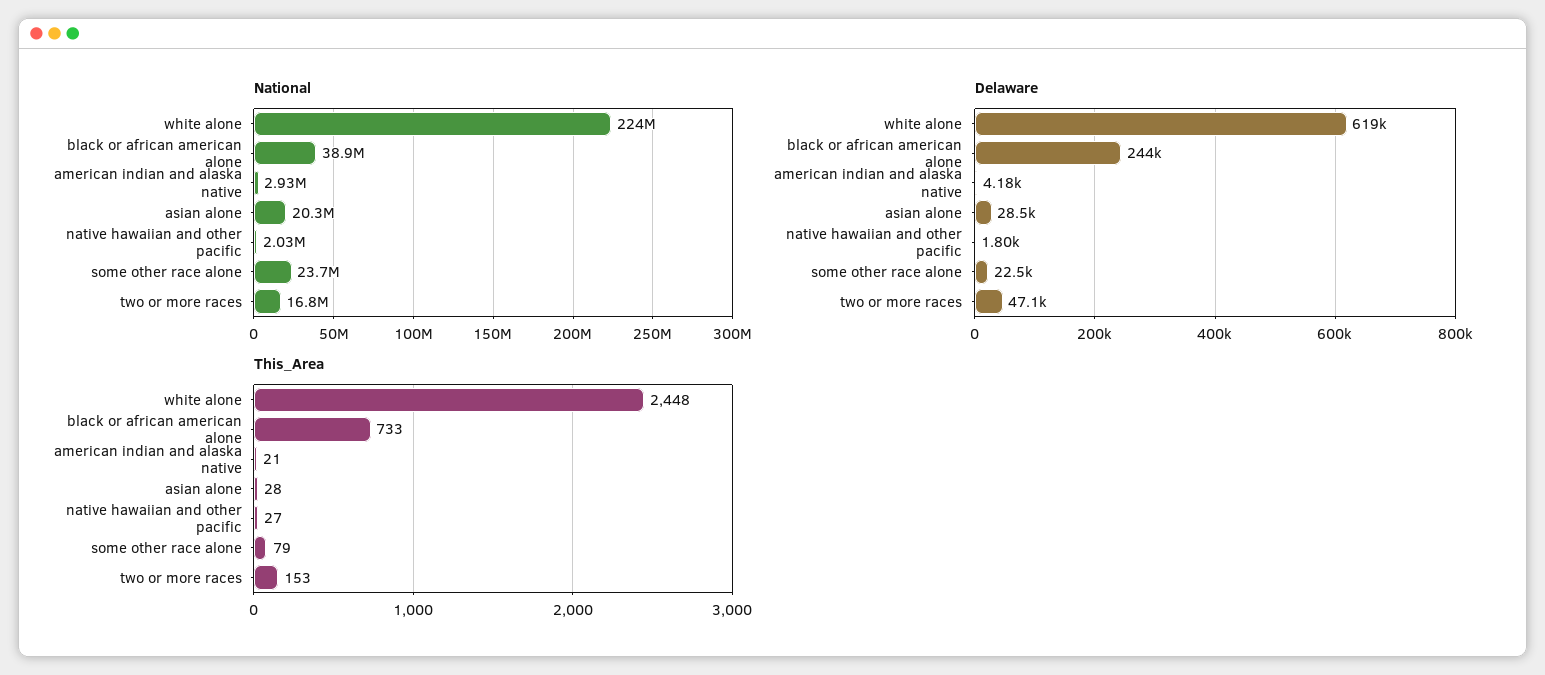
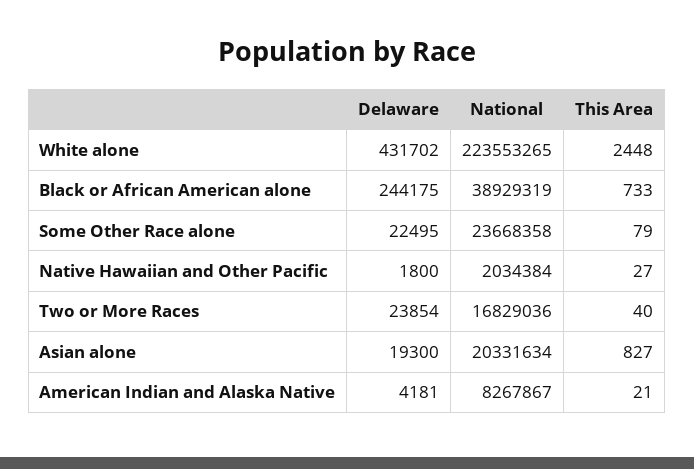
National, american indian and alaska native: 2930000 -> 8267867
Delaware, white alone: 619000 -> 431702
Delaware, asian alone: 28500 -> 19300
Delaware, two or more races: 47100 -> 23854
This_Area, asian alone: 28 -> 827
This_Area, two or more races: 153 -> 40

